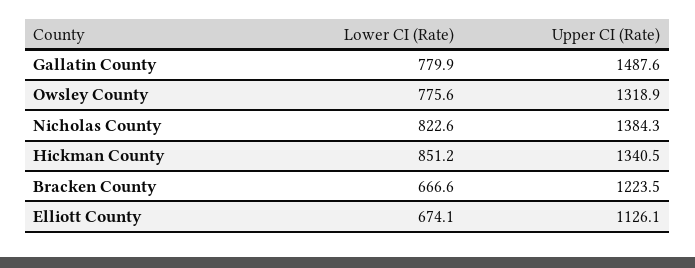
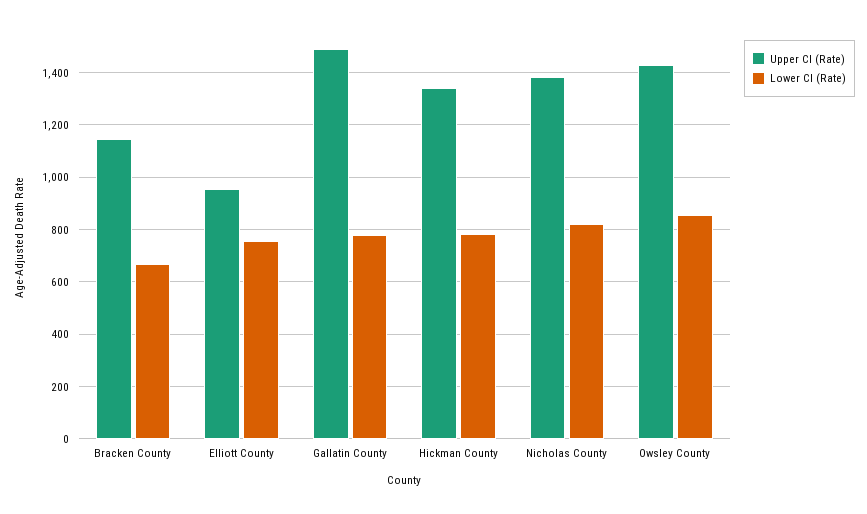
Lower CI (Rate), Owsley County: 775.6 -> 850
Upper CI (Rate), Owsley County: 1318.9 -> 1425
Lower CI (Rate), Hickman County: 851.2 -> 775
Upper CI (Rate), Bracken County: 1223.5 -> 1150
Lower CI (Rate), Elliott County: 674.1 -> 750
Upper CI (Rate), Elliott County: 1126.1 -> 950

